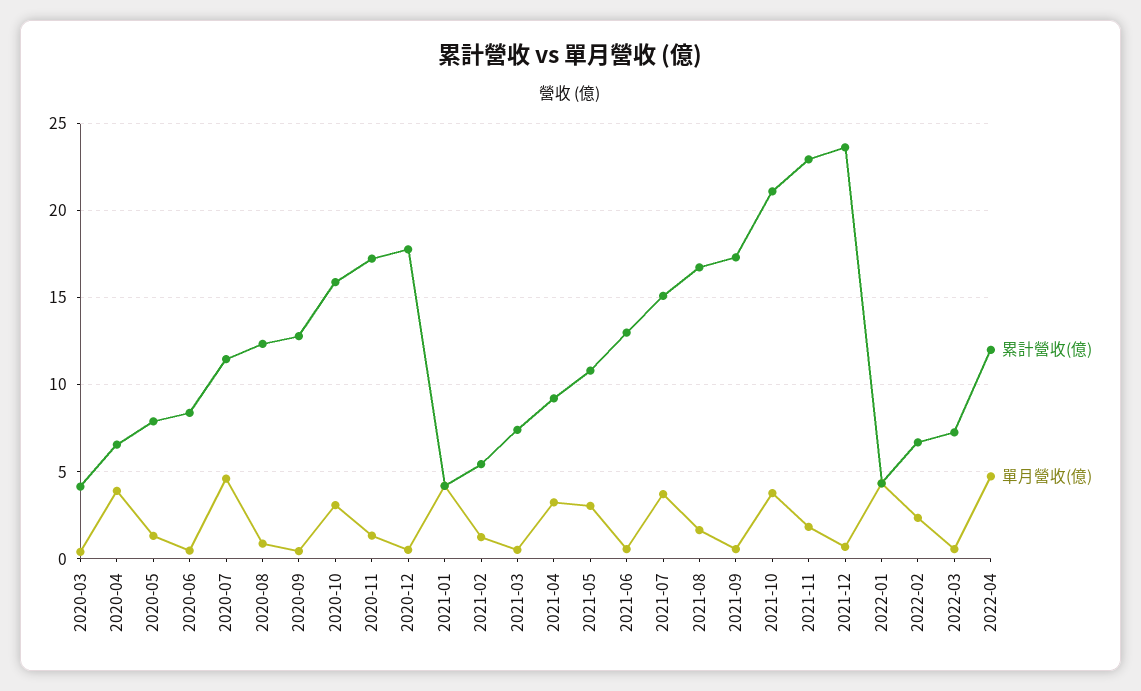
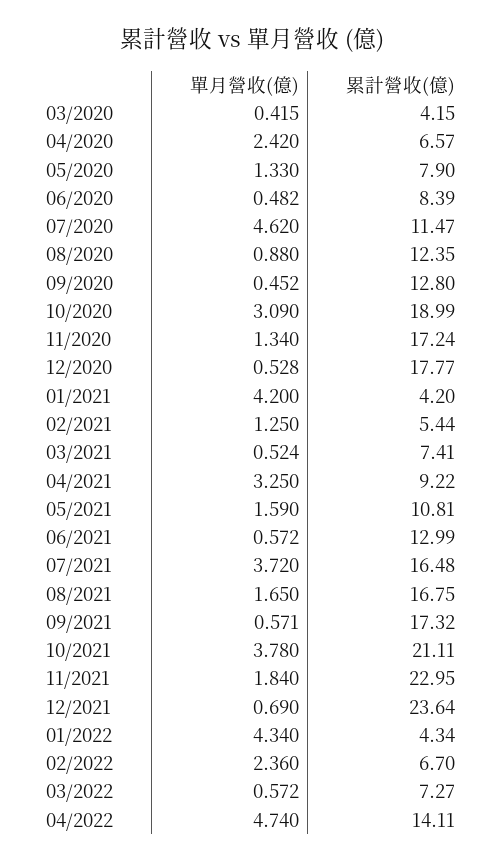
單月營收(億), 2020-04: 4 -> 2.42
累計營收(億), 2020-10: 16 -> 18.99
單月營收(億), 2021-05: 3 -> 1.59
累計營收(億), 2021-07: 15 -> 16.48
累計營收(億), 2022-04: 12 -> 14.11

